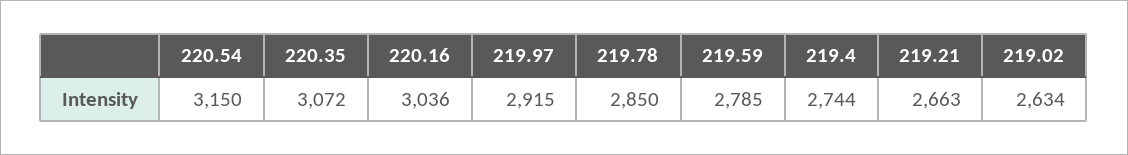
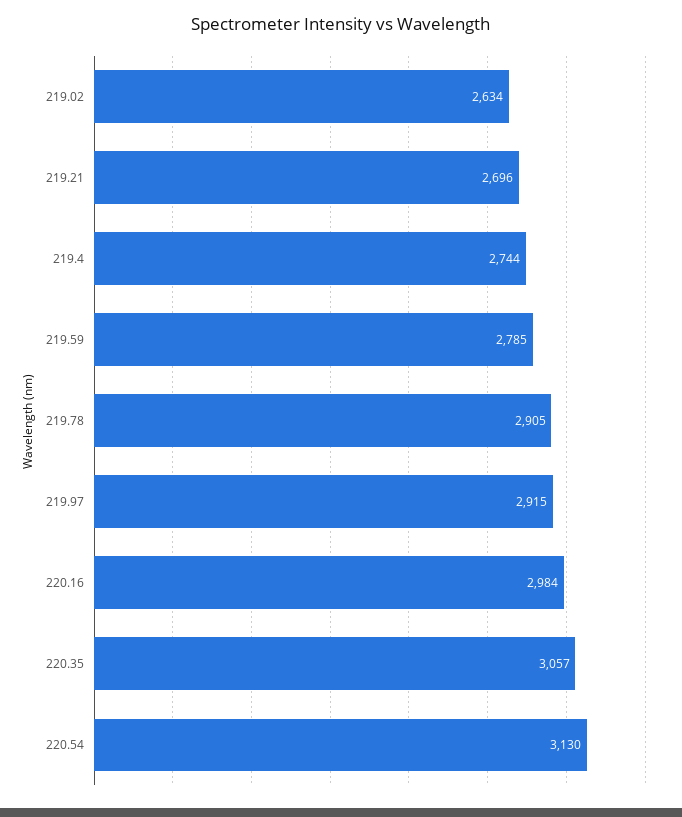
220.54: 3150 -> 3130
220.35: 3072 -> 3057
220.16: 3036 -> 2984
219.78: 2850 -> 2905
219.21: 2663 -> 2696

